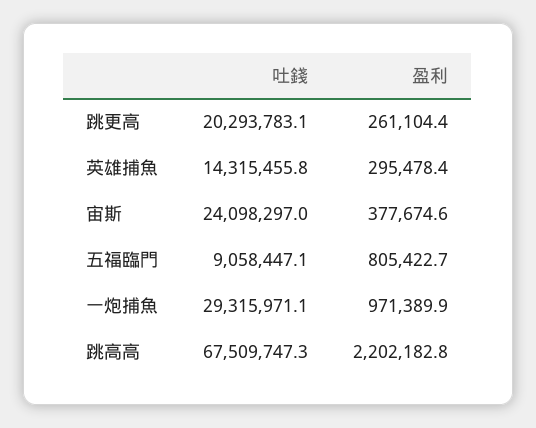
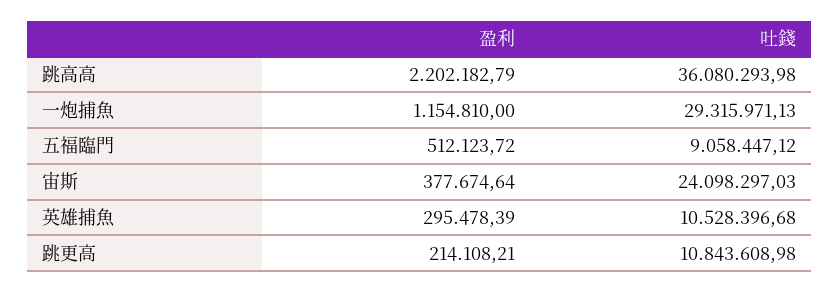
吐錢, 跳更高: 20293783.1 -> 10843608.98
盈利, 跳更高: 261104.4 -> 214108.21
吐錢, 英雄捕魚: 14315455.8 -> 10528396.68
盈利, 五福臨門: 805422.7 -> 512123.72
盈利, 一炮捕魚: 971389.9 -> 1154810
吐錢, 跳高高: 67509747.3 -> 36080293.98

